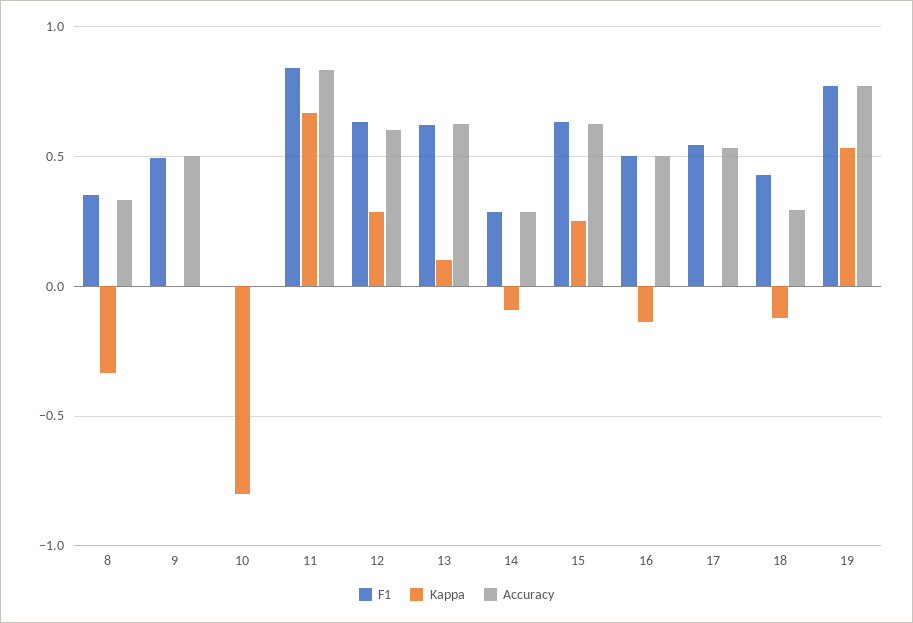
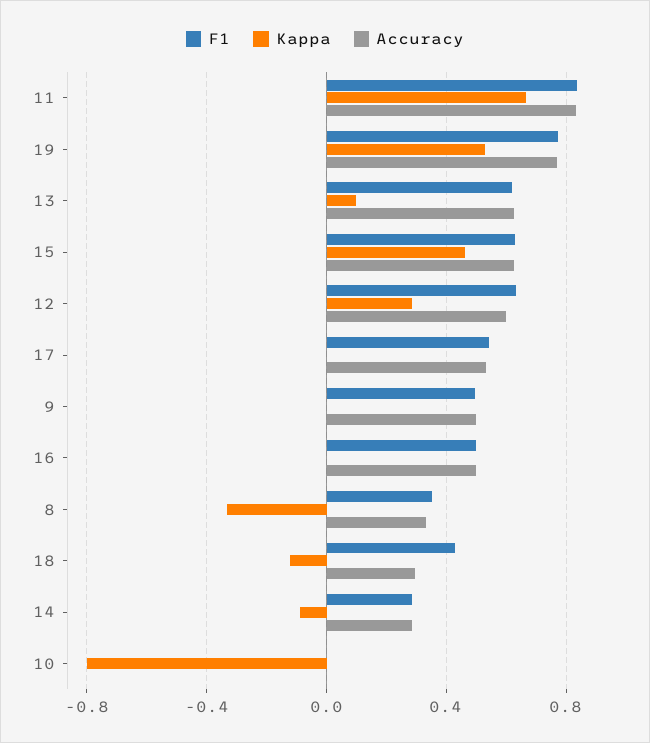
Kappa, 15: 0.25 -> 0.45
Kappa, 16: -0.15 -> 0

